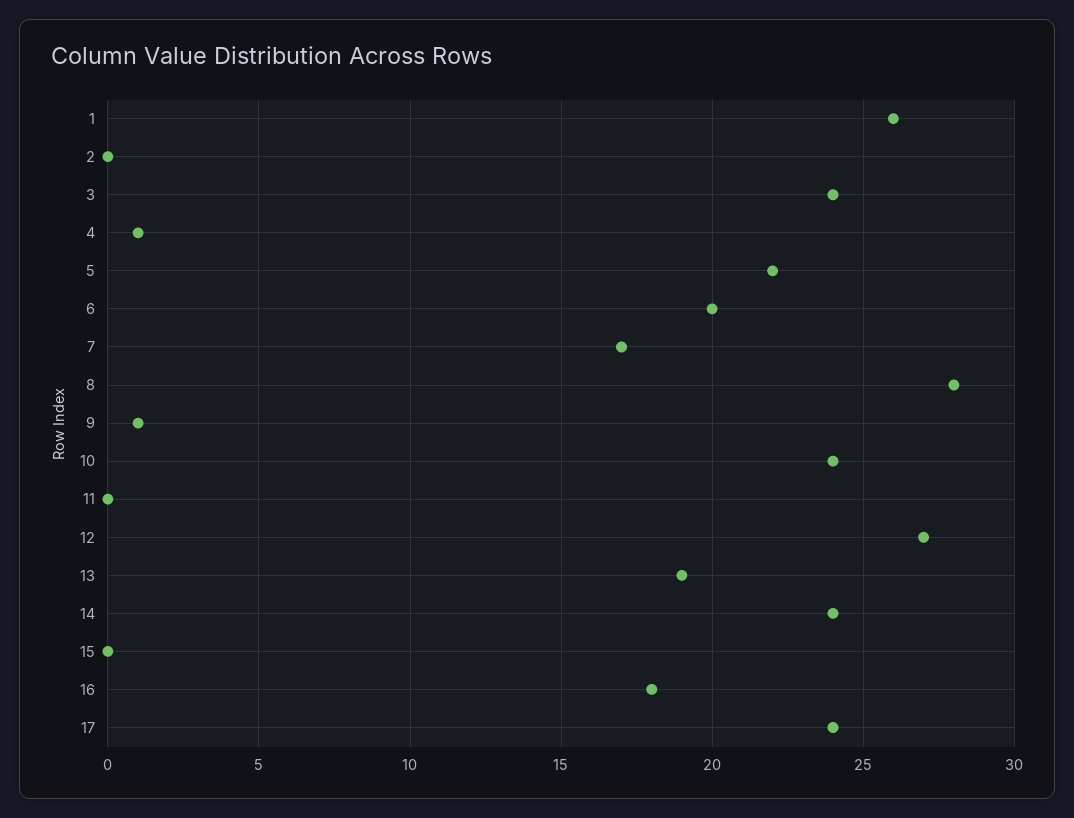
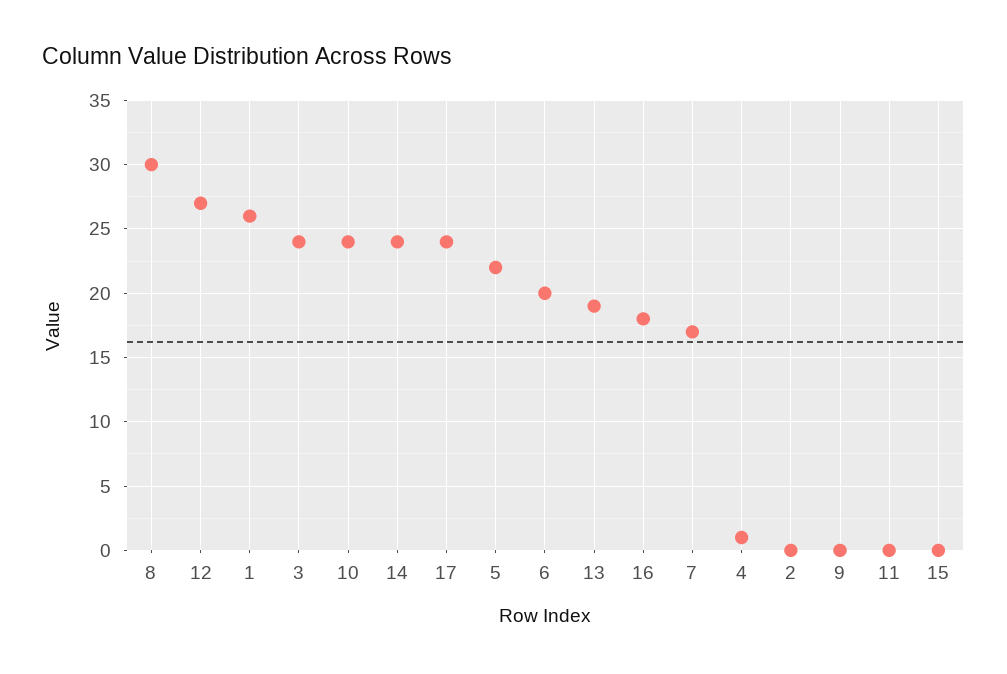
8: 28 -> 30
9: 1 -> 0

